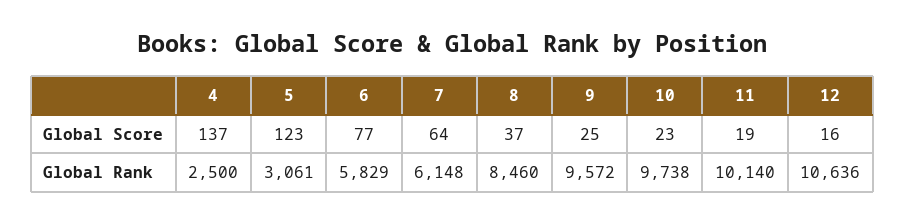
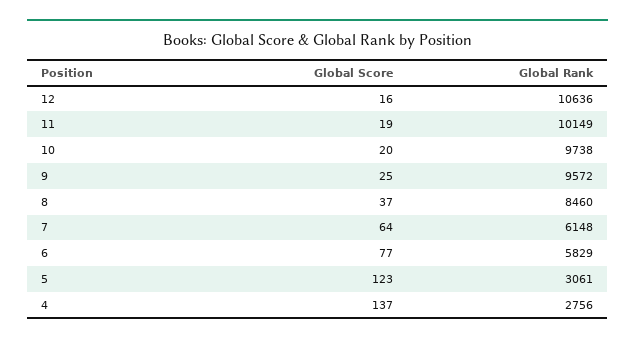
10, Global Score: 23 -> 20
4, Global Rank: 2500 -> 2756
11, Global Rank: 10140 -> 10149

